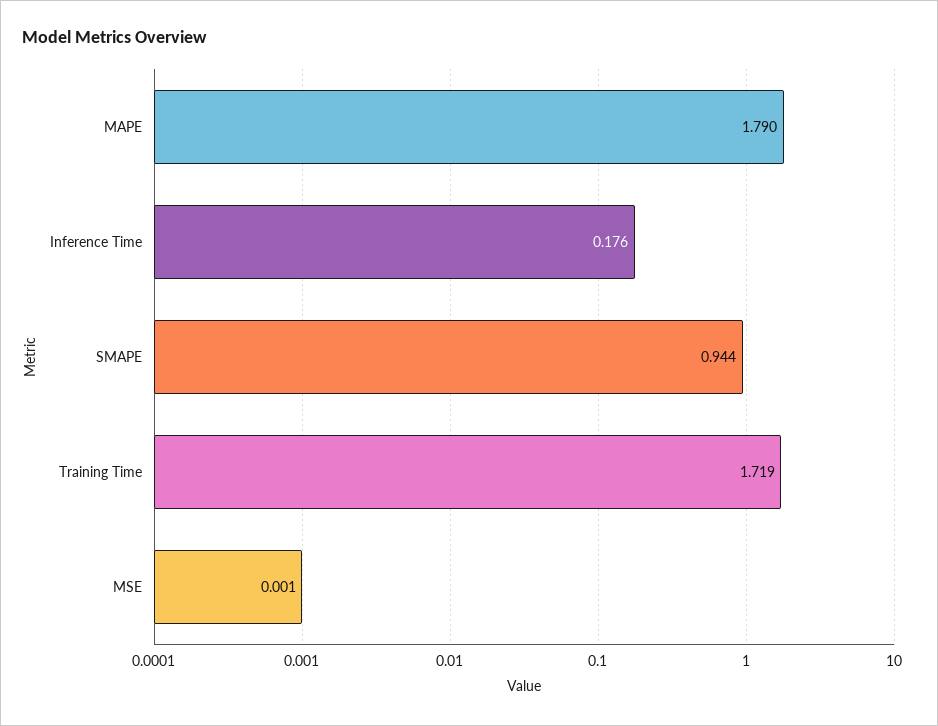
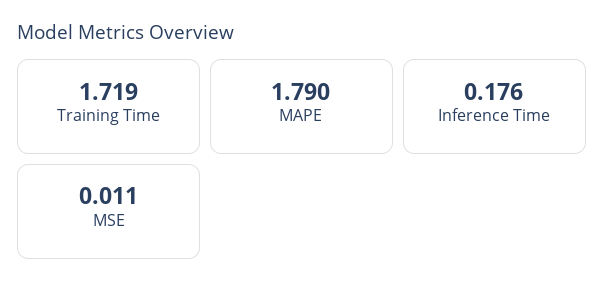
SMAPE: 0.944 -> none
MSE: 0.001 -> 0.011

